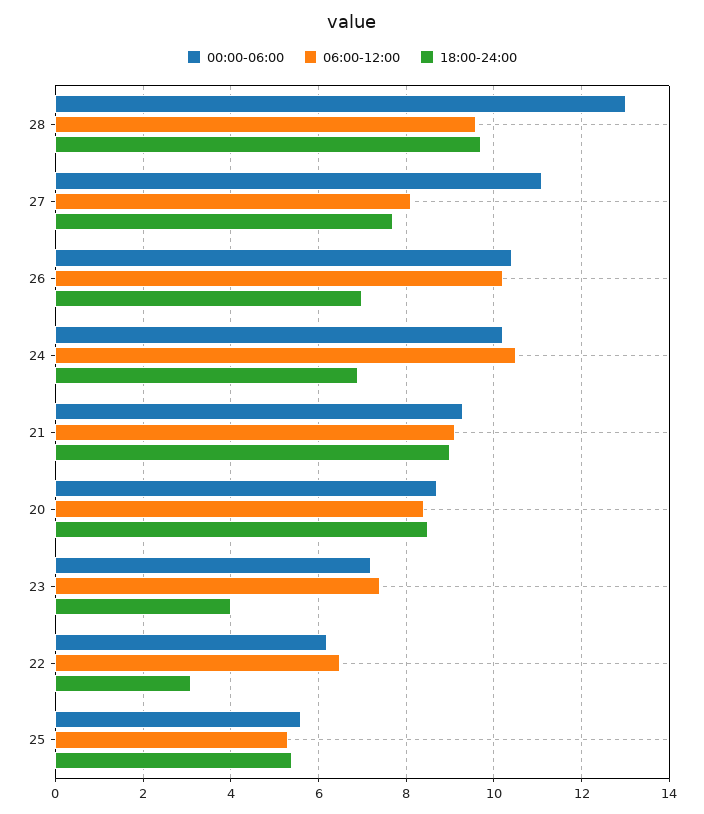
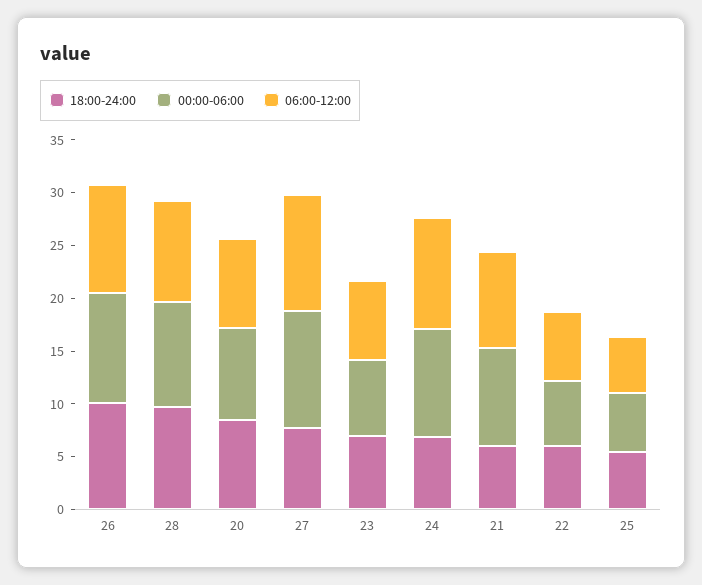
00:00-06:00, 28: 13 -> 10
06:00-12:00, 27: 8 -> 11
18:00-24:00, 26: 7 -> 10
18:00-24:00, 21: 9 -> 6
18:00-24:00, 23: 4 -> 7
18:00-24:00, 22: 3 -> 6

